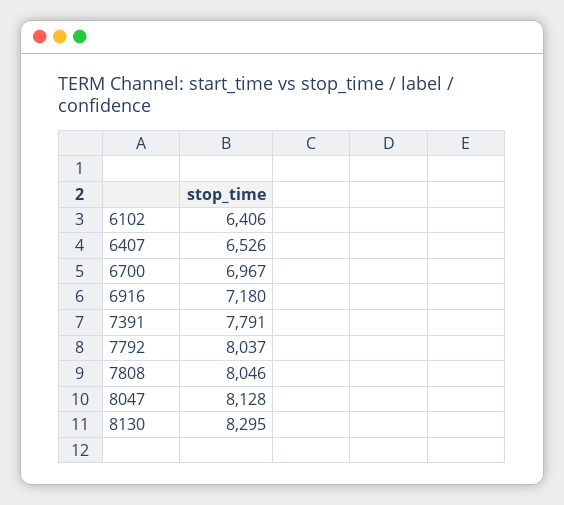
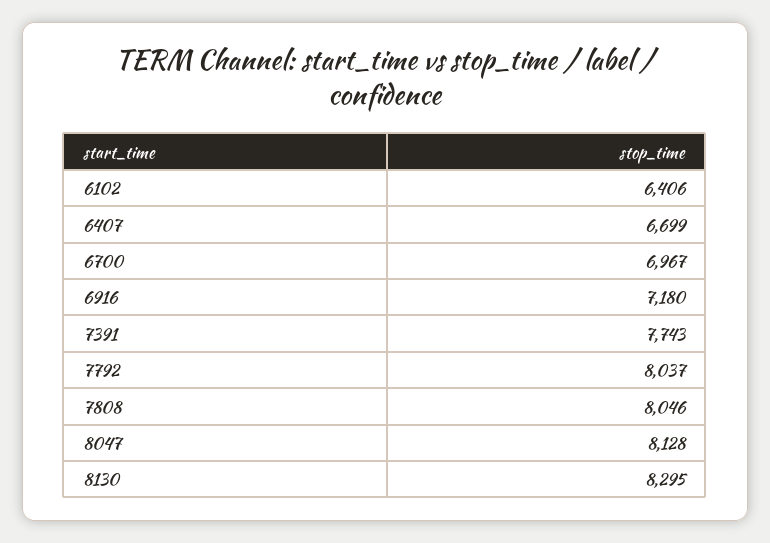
6407: 6526 -> 6699
7391: 7791 -> 7743

